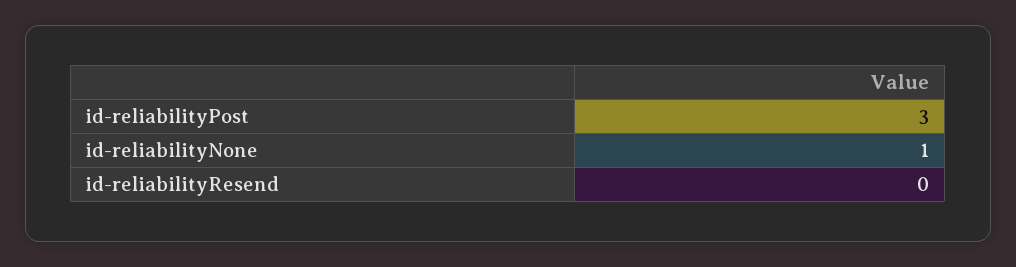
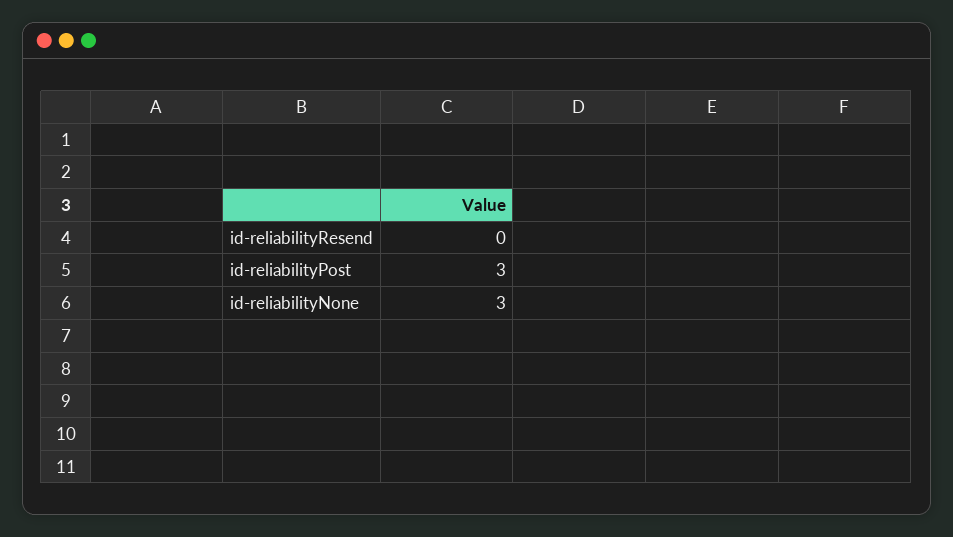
id-reliabilityNone: 1 -> 3

